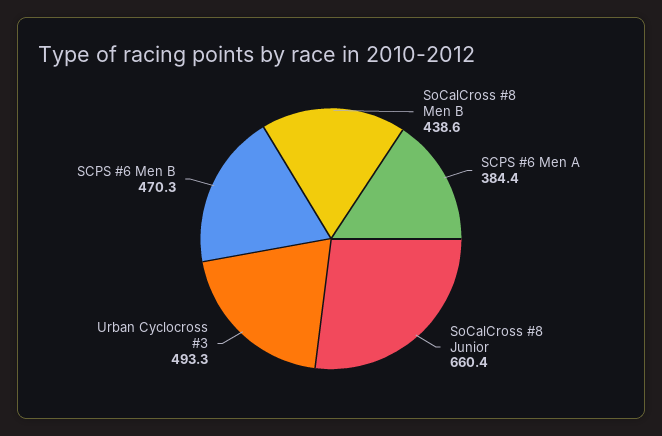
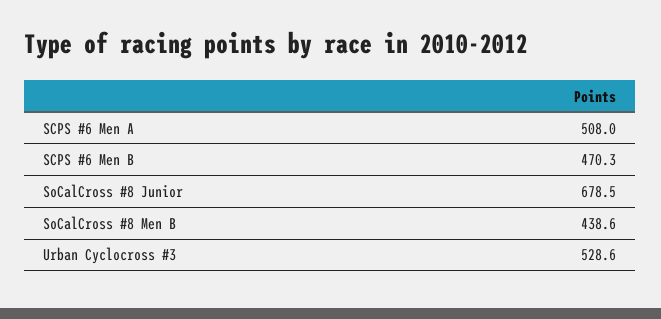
SCPS #6 Men A: 384.4 -> 508
SoCalCross #8 Junior: 660.4 -> 678.5
Urban Cyclocross #3: 493.3 -> 528.6

